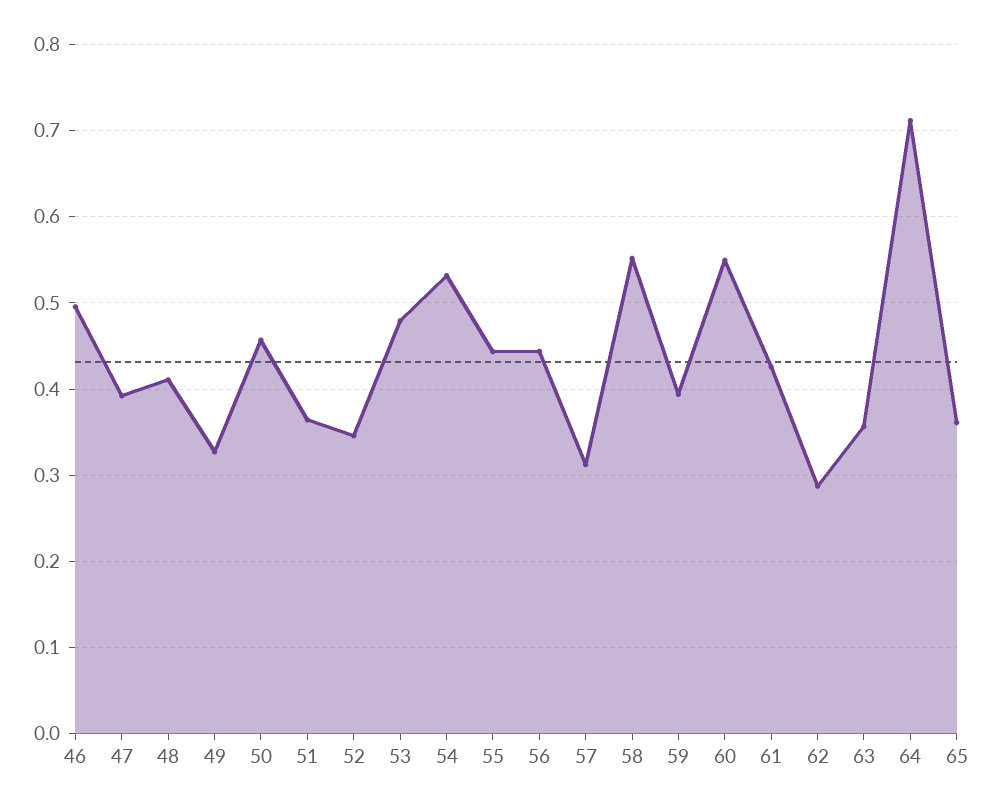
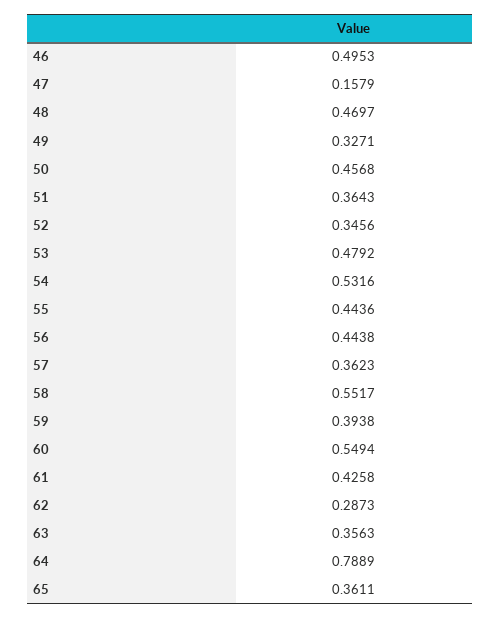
47: 0.39 -> 0.1579
48: 0.41 -> 0.4697
57: 0.31 -> 0.3623
64: 0.71 -> 0.7889

